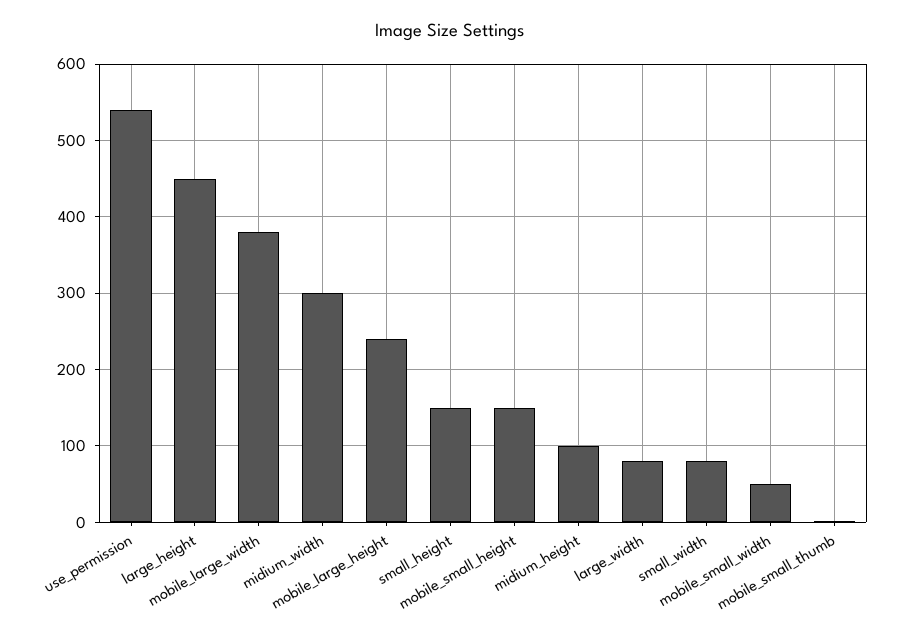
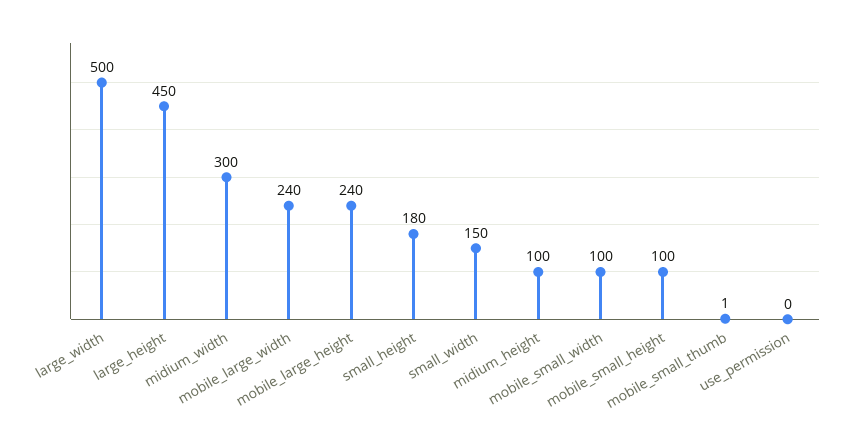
use_permission: 540 -> 0
mobile_large_width: 380 -> 240
small_height: 150 -> 180
mobile_small_height: 150 -> 100
large_width: 80 -> 500
small_width: 80 -> 150
mobile_small_width: 50 -> 100

